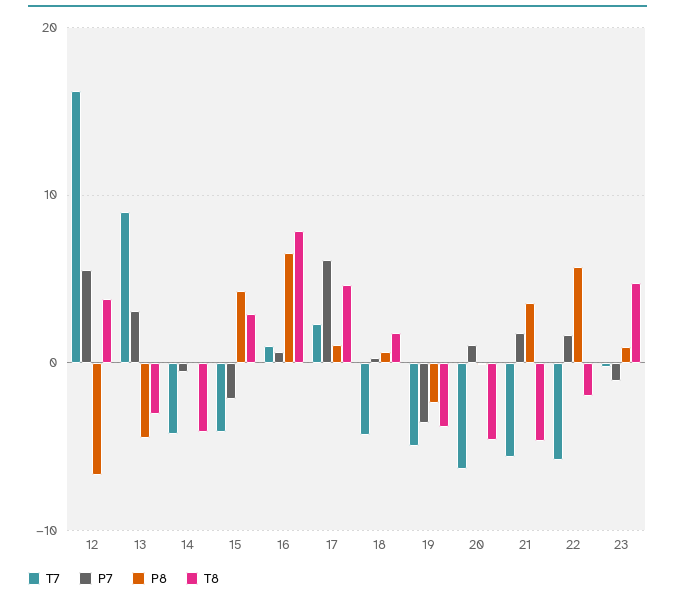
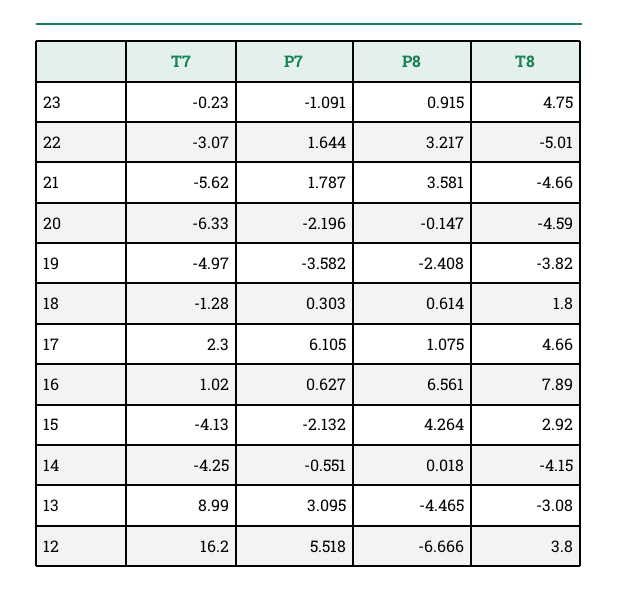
T7, 18: -4 -> -1.28
P7, 20: 1 -> -2.196
T7, 22: -6 -> -3.07
P8, 22: 6 -> 3.217
T8, 22: -2 -> -5.01

